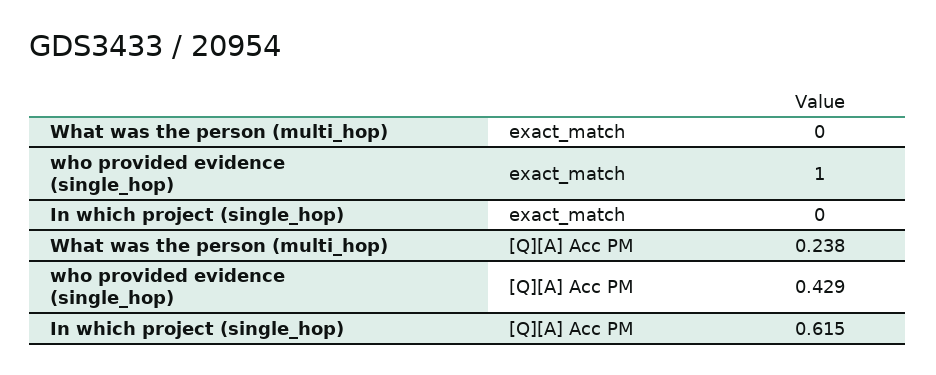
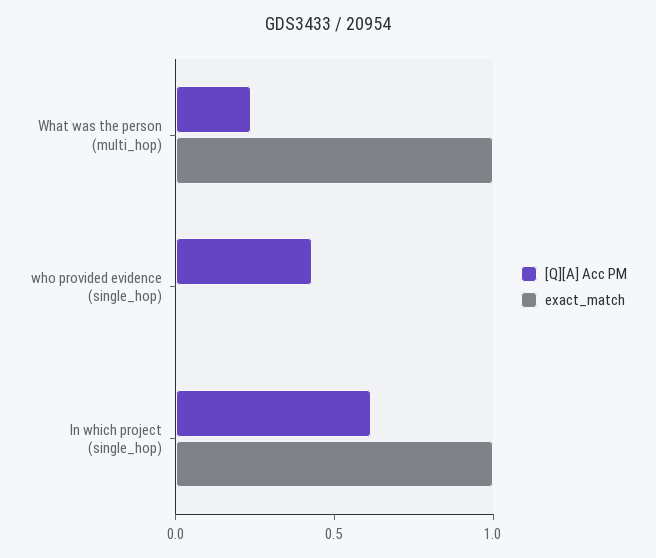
exact_match, What was the person (multi_hop): 0 -> 1
exact_match, who provided evidence (single_hop): 1 -> 0
exact_match, In which project (single_hop): 0 -> 1

